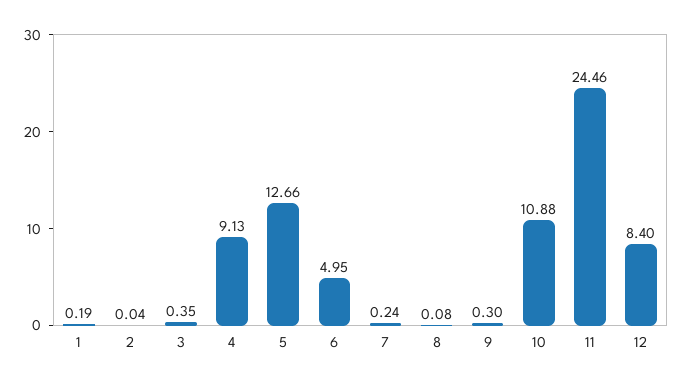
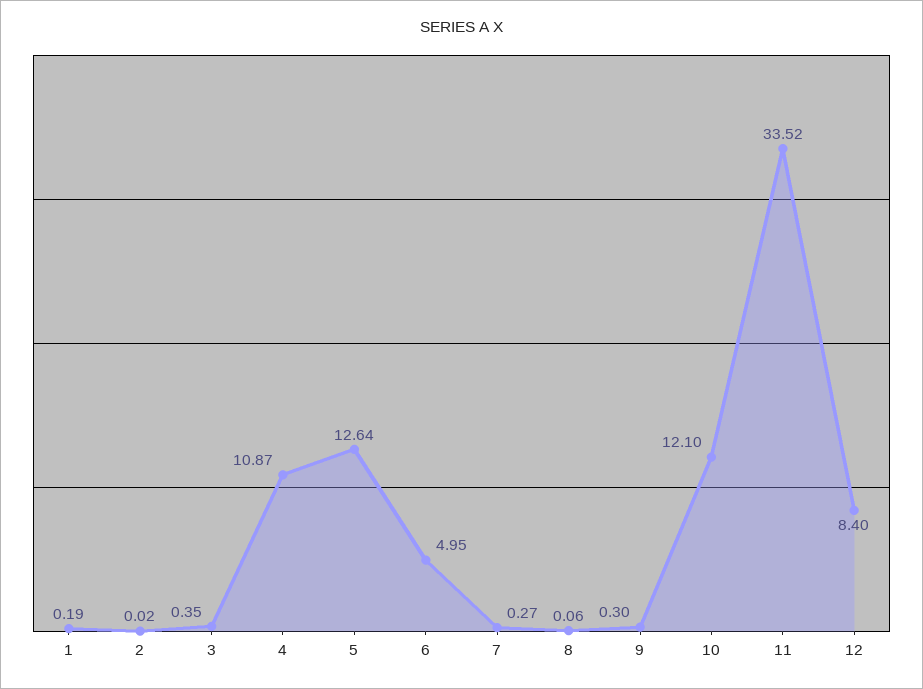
2: 0.04 -> 0.02
4: 9.13 -> 10.87
5: 12.66 -> 12.64
7: 0.24 -> 0.27
8: 0.08 -> 0.06
10: 10.88 -> 12.1
11: 24.46 -> 33.52

